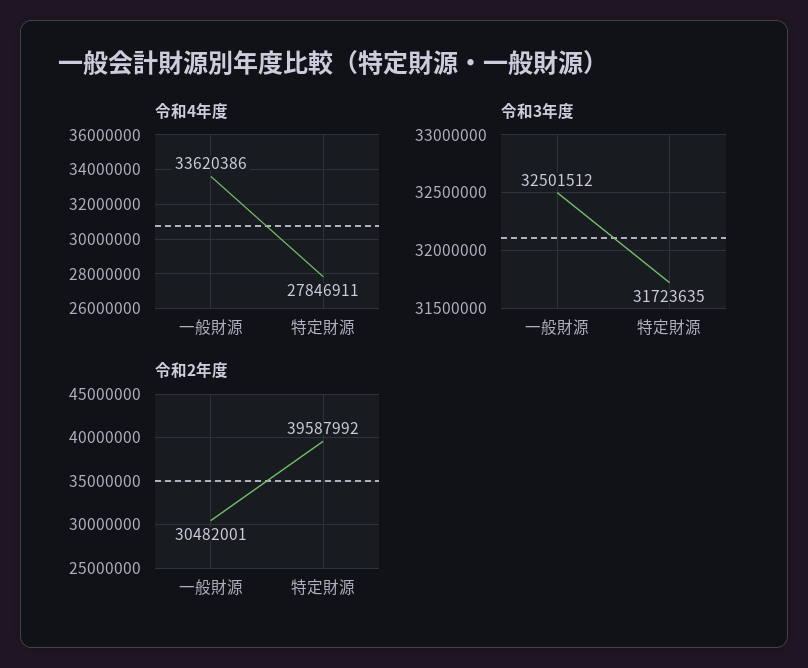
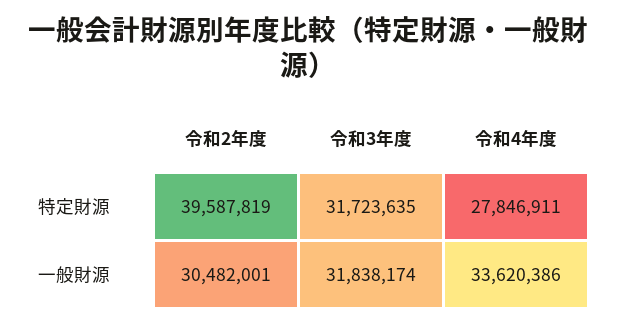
令和3年度, 一般財源: 32501512 -> 31838174
令和2年度, 特定財源: 39587992 -> 39587819

